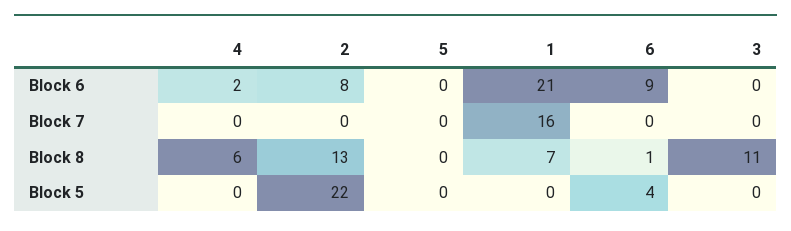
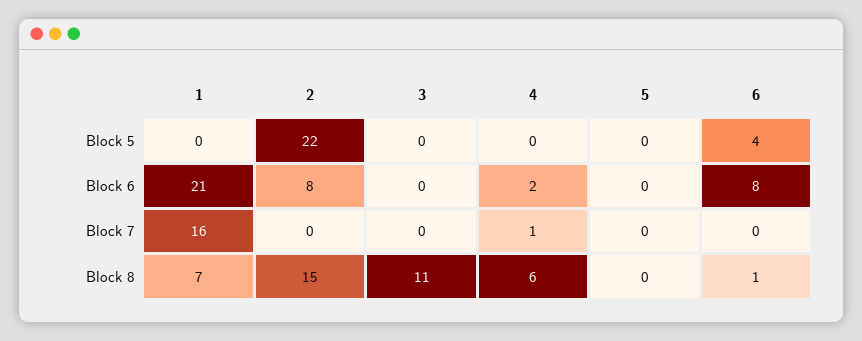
6, Block 6: 9 -> 8
4, Block 7: 0 -> 1
2, Block 8: 13 -> 15

